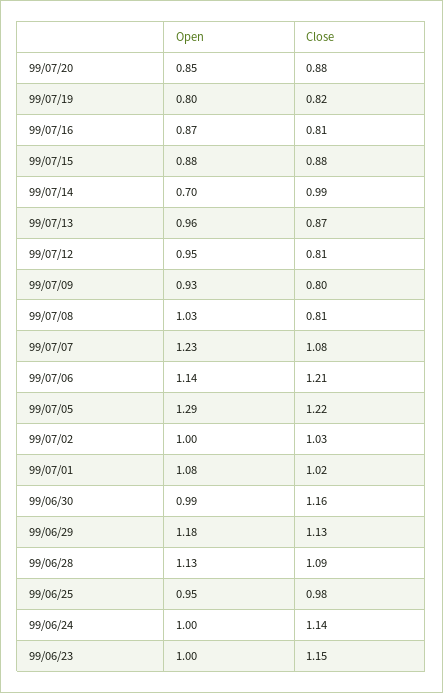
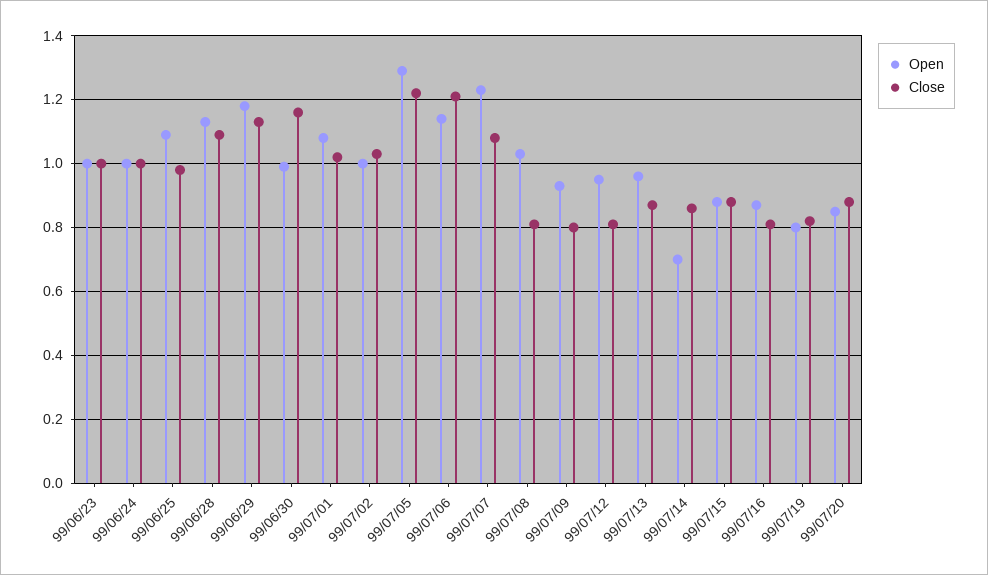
Close, 99/07/14: 0.99 -> 0.85
Open, 99/06/25: 0.95 -> 1.1
Close, 99/06/24: 1.14 -> 1
Close, 99/06/23: 1.15 -> 1

